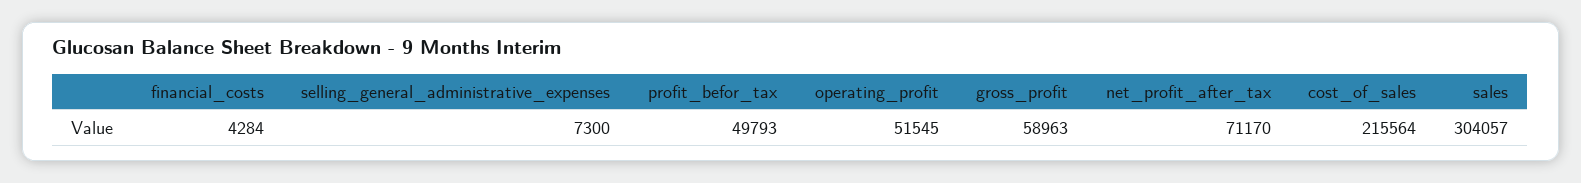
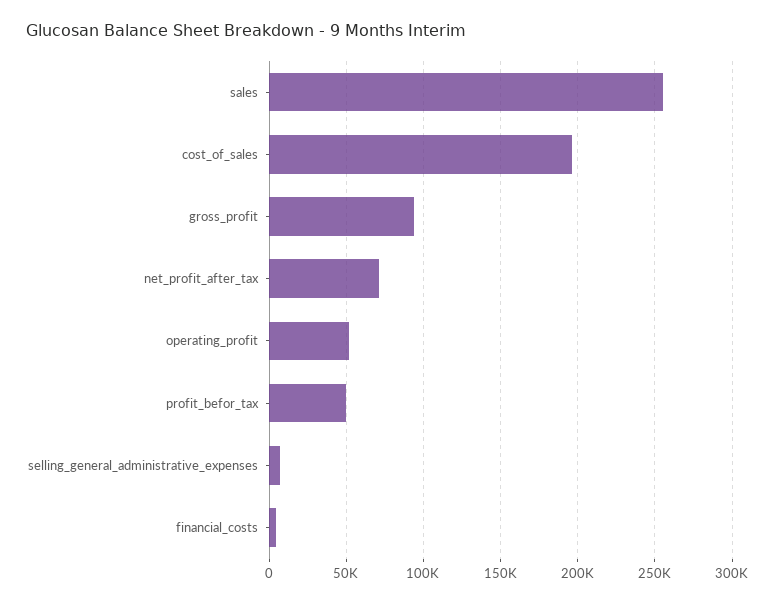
gross_profit: 58963 -> 95000
cost_of_sales: 215564 -> 195000
sales: 304057 -> 255000

